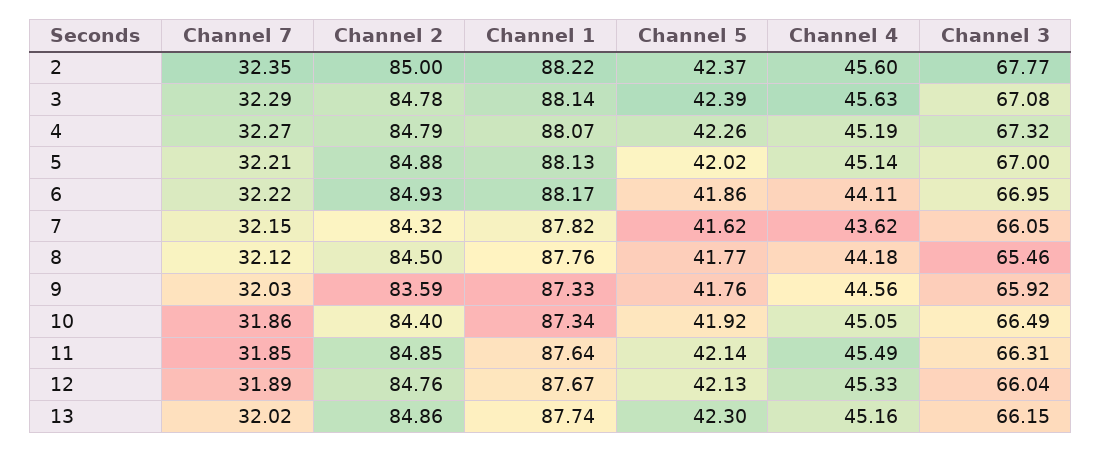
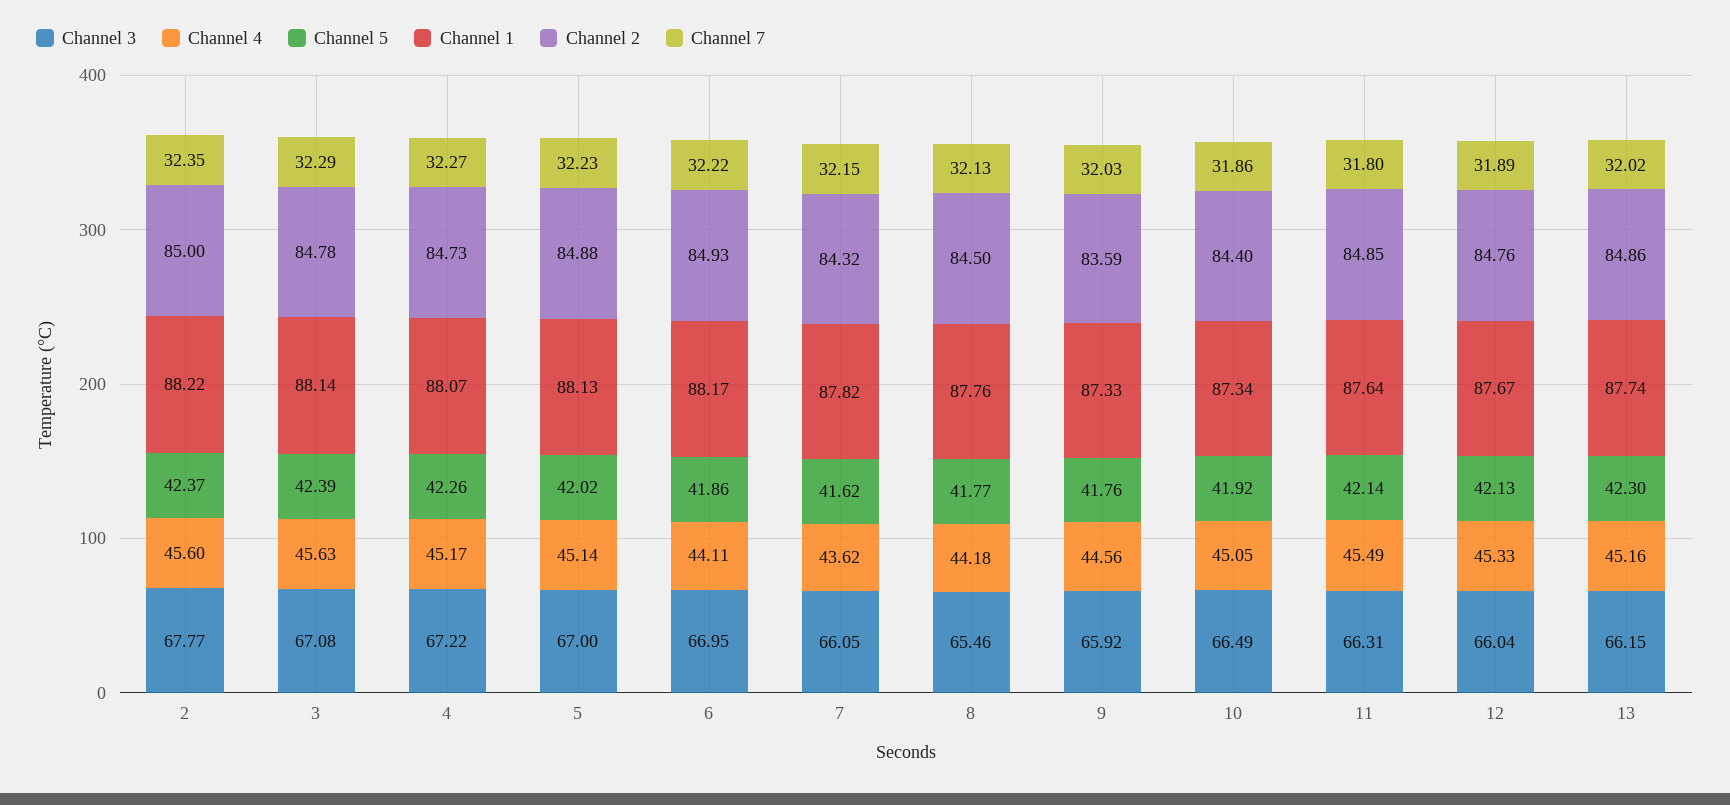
Channel 2, 4: 84.79 -> 84.73
Channel 4, 4: 45.19 -> 45.17
Channel 3, 4: 67.32 -> 67.22
Channel 7, 5: 32.21 -> 32.23
Channel 7, 8: 32.12 -> 32.13
Channel 7, 11: 31.85 -> 31.8

